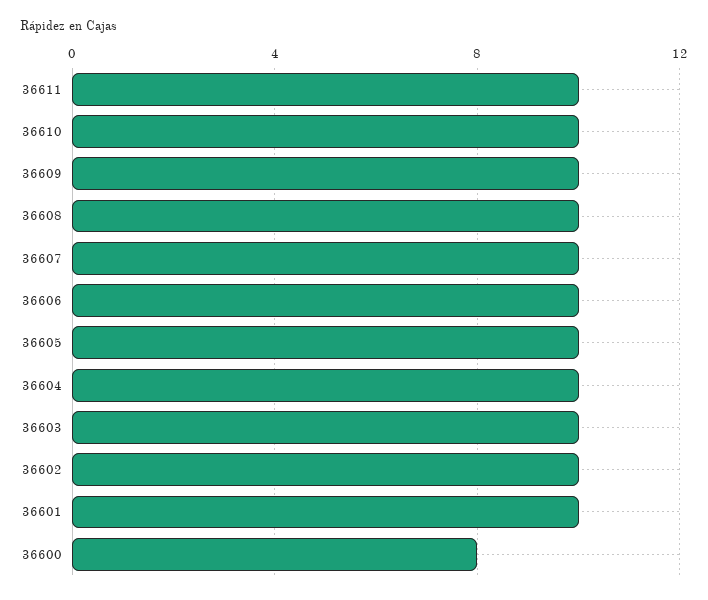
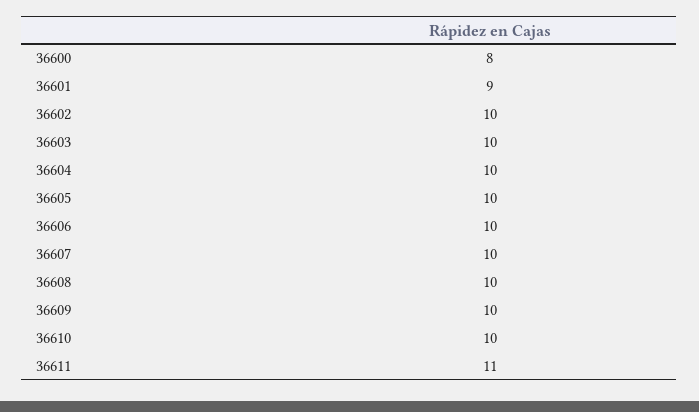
36611: 10 -> 11
36601: 10 -> 9

